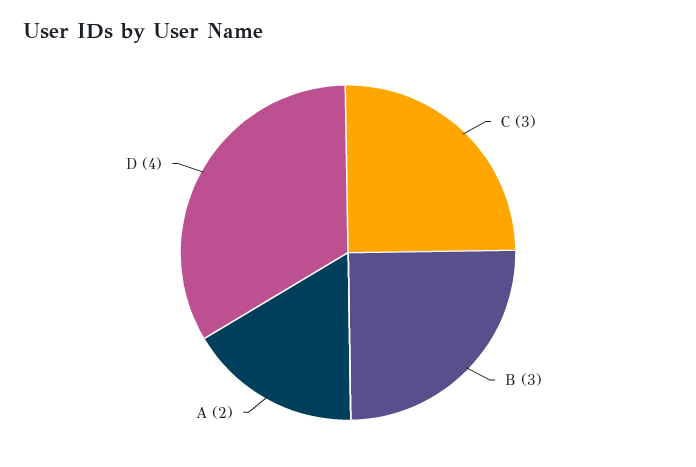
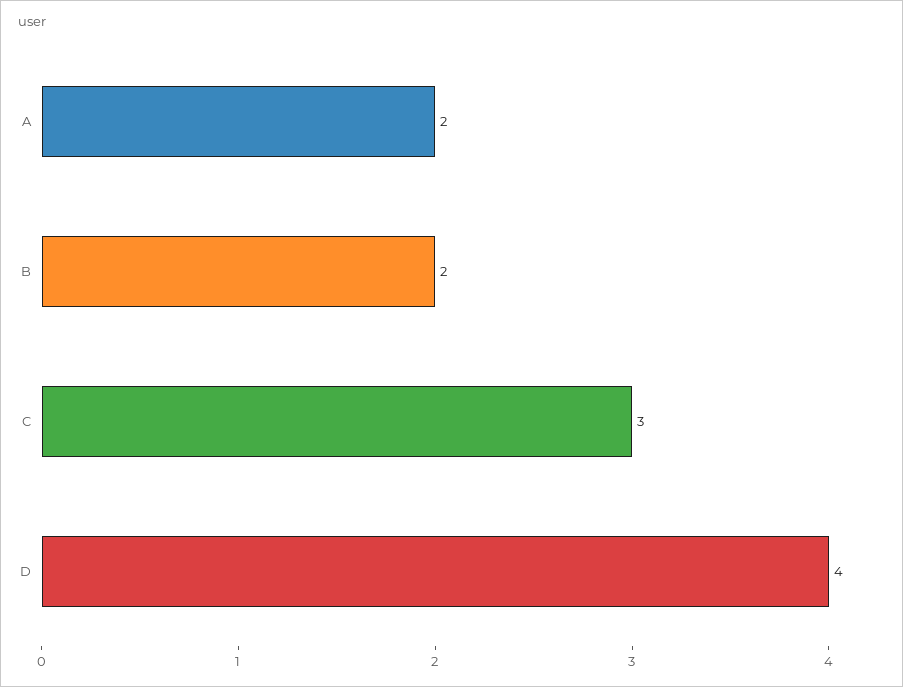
B: 3 -> 2

